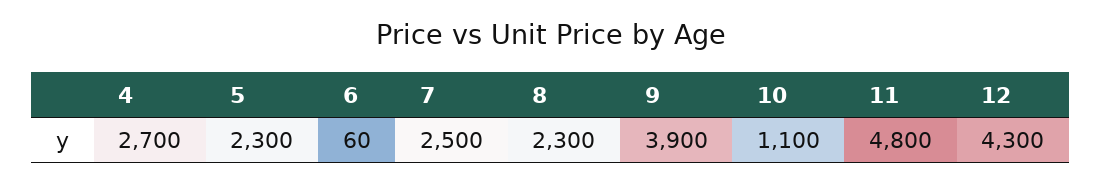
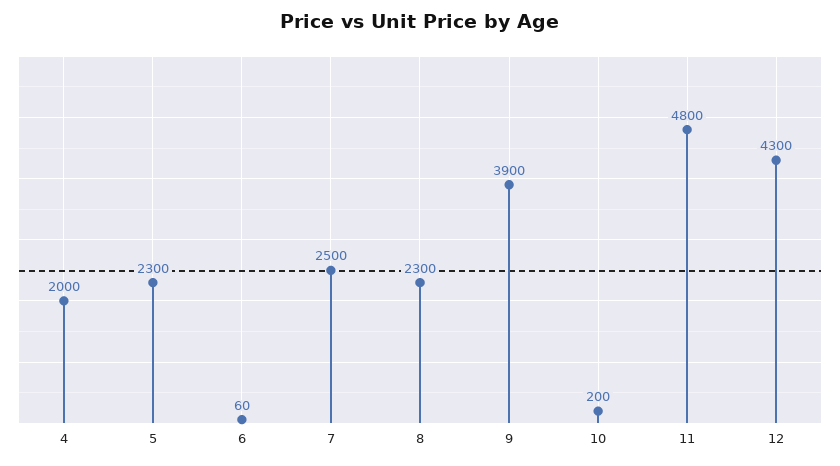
4: 2700 -> 2000
10: 1100 -> 200

